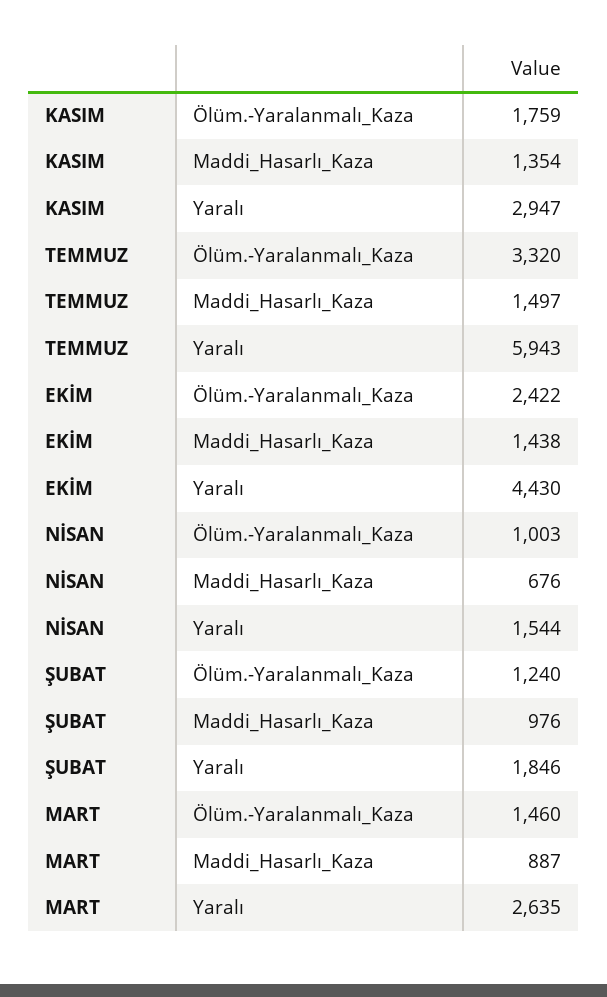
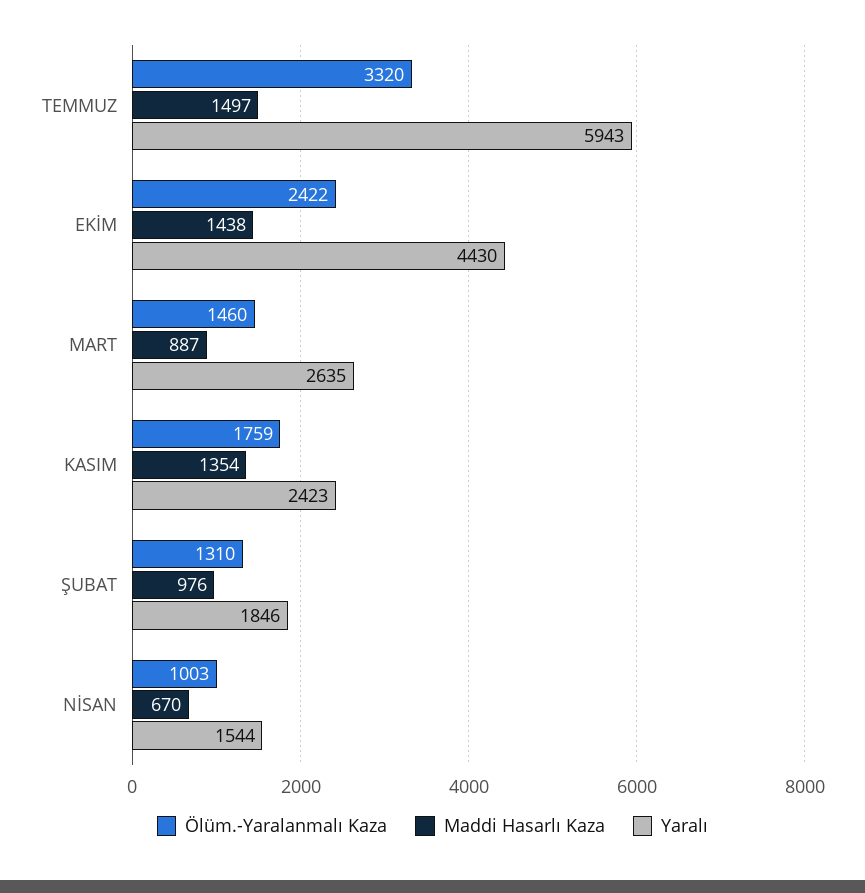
Yaralı, KASIM: 2947 -> 2423
Maddi_Hasarlı_Kaza, NİSAN: 676 -> 670
Ölüm.-Yaralanmalı_Kaza, ŞUBAT: 1240 -> 1310

